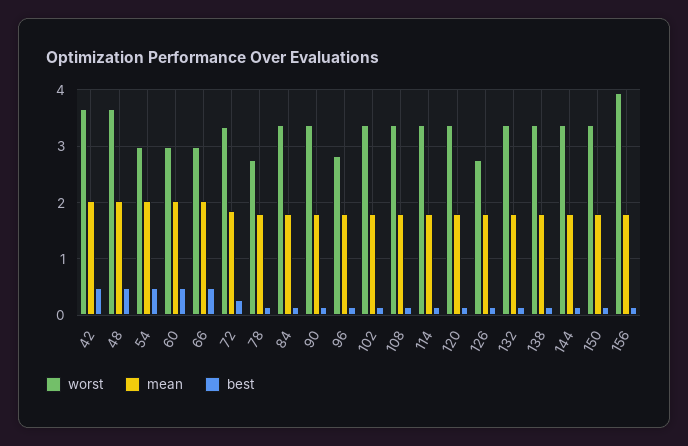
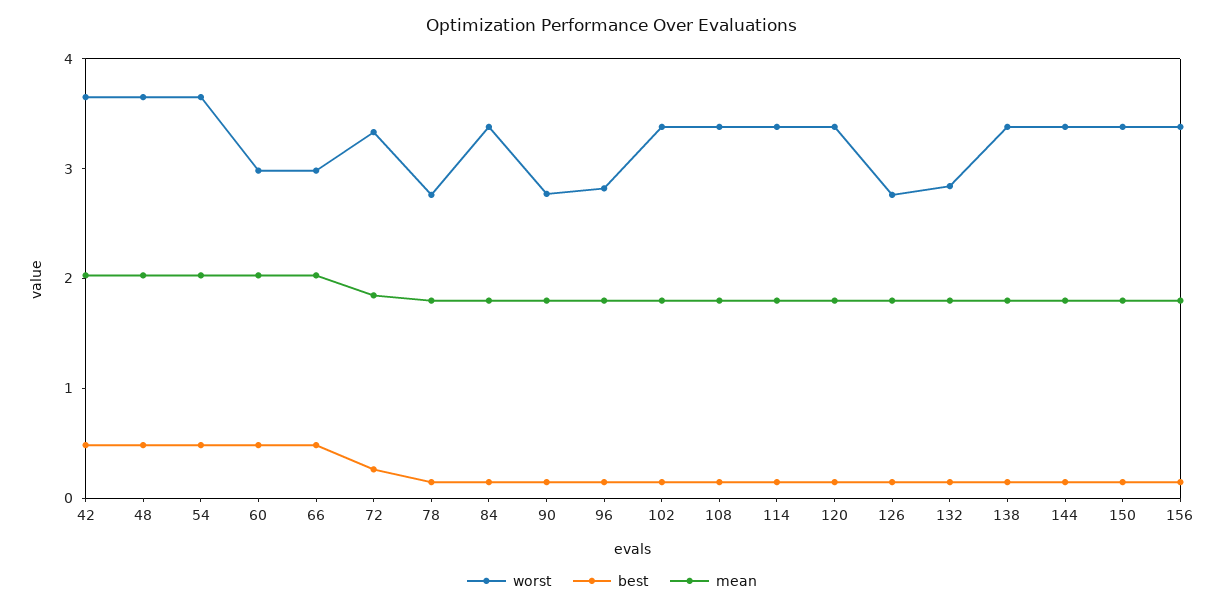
worst, 54: 3 -> 3.6
worst, 90: 3.4 -> 2.8
worst, 132: 3.4 -> 2.8
worst, 156: 4 -> 3.4

